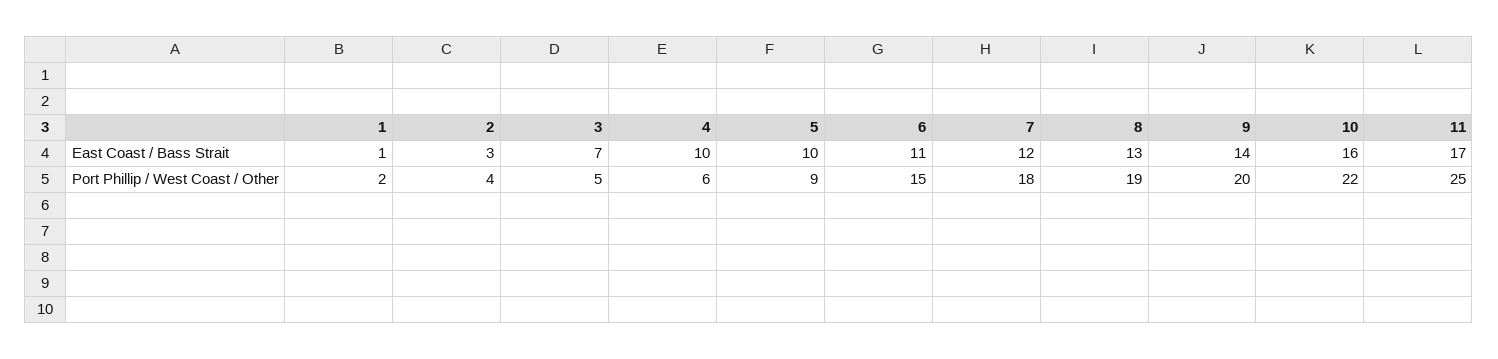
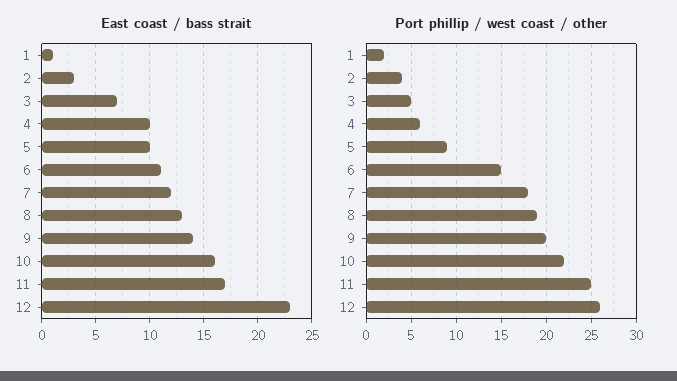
East Coast / Bass Strait, 12: none -> 23
Port Phillip / West Coast / Other, 12: none -> 26

